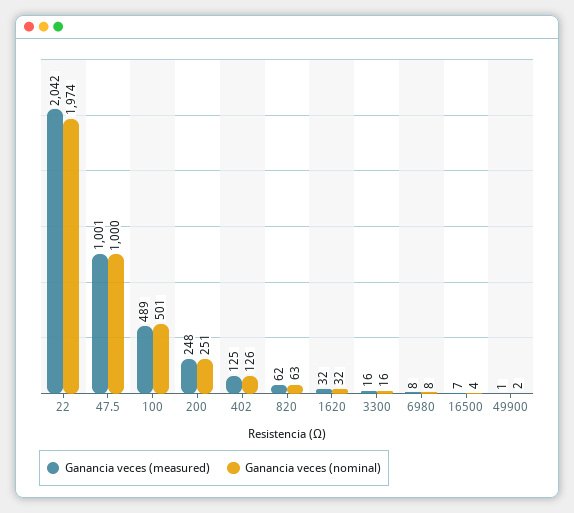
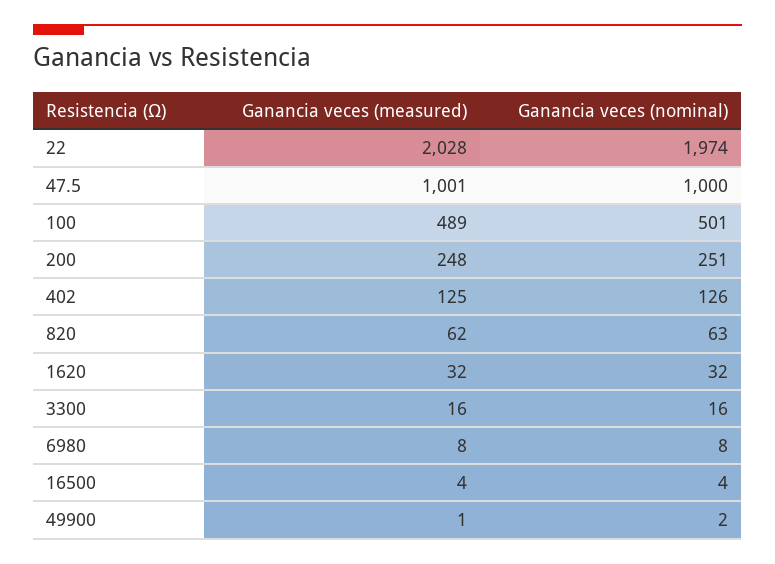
Ganancia veces (measured), 22: 2042 -> 2028
Ganancia veces (measured), 16500: 7 -> 4

